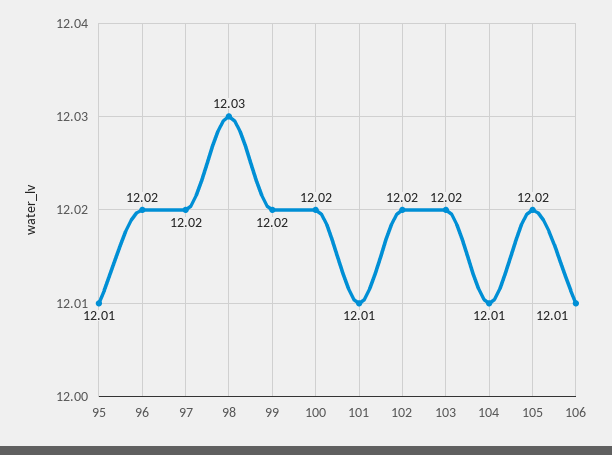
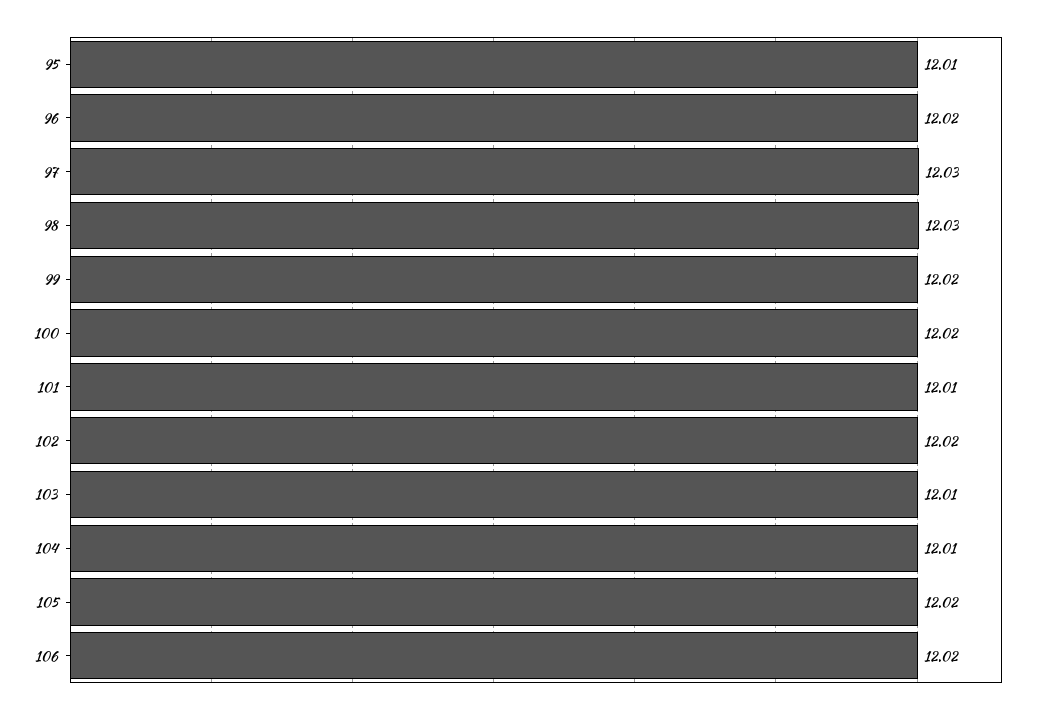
97: 12.02 -> 12.03
103: 12.02 -> 12.01
106: 12.01 -> 12.02

